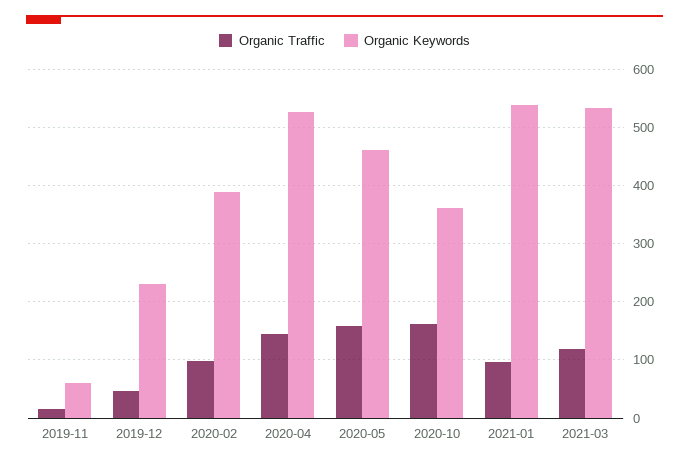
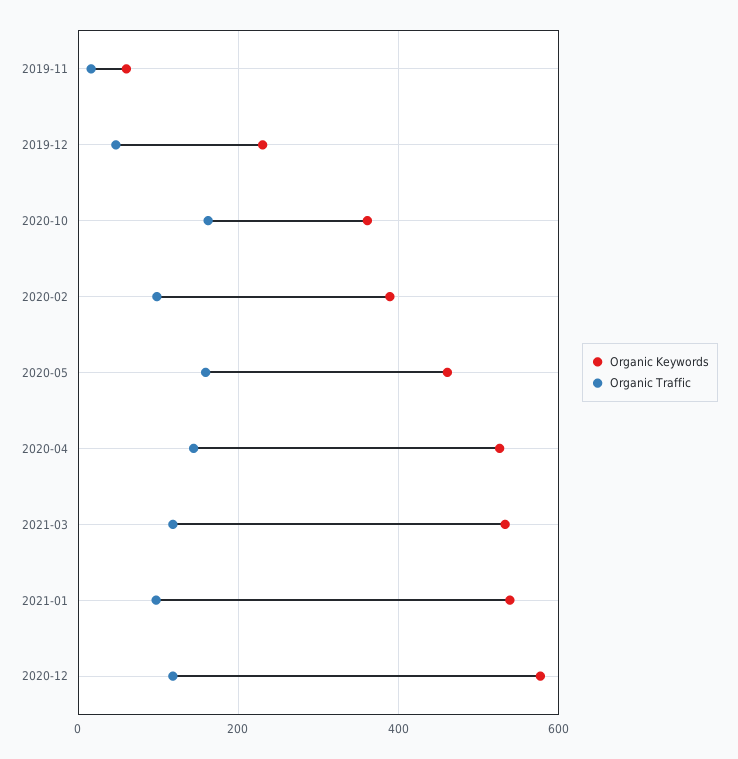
Organic Keywords, 2020-12: none -> 580
Organic Traffic, 2020-12: none -> 120

